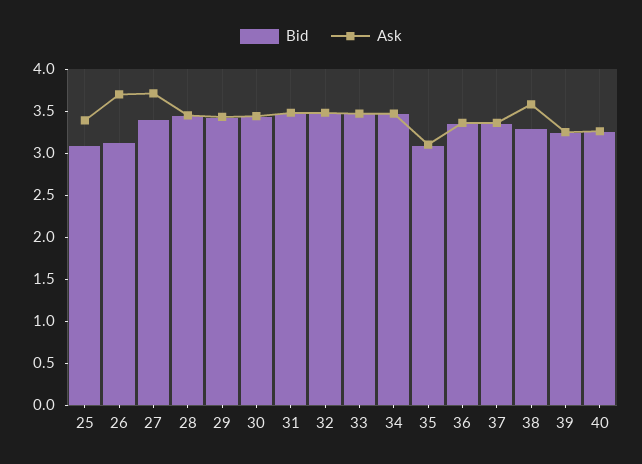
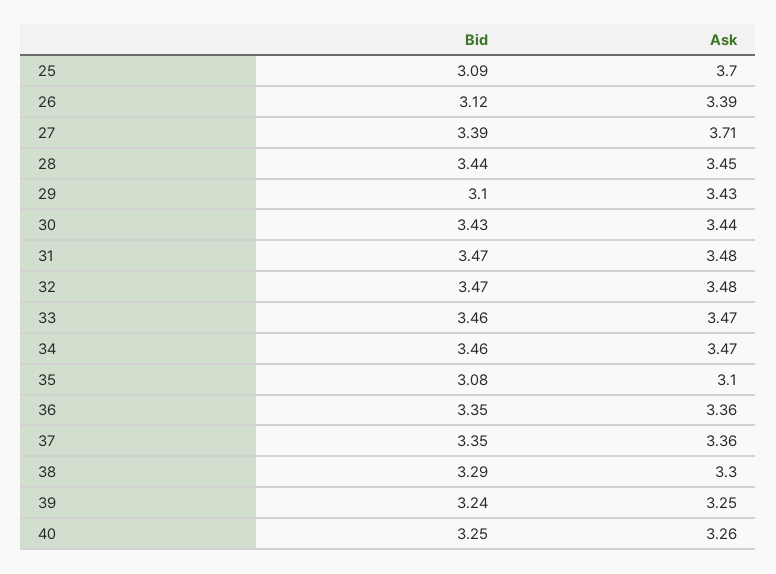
Ask, 25: 3.4 -> 3.7
Ask, 26: 3.7 -> 3.39
Bid, 29: 3.4 -> 3.1
Ask, 38: 3.6 -> 3.3

